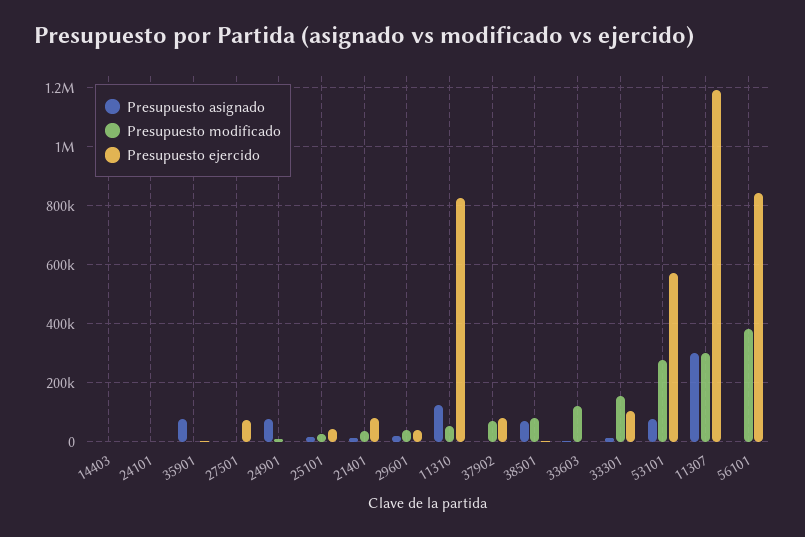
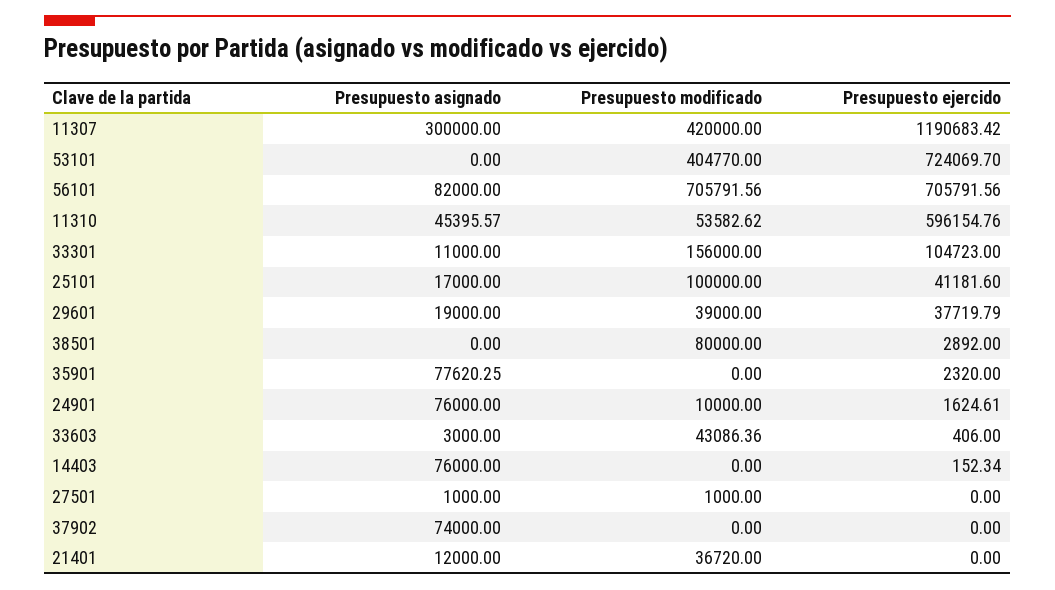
Presupuesto asignado, 14403: 0 -> 76000
Presupuesto asignado, 24101: 0 -> none
Presupuesto modificado, 24101: 0 -> none
Presupuesto ejercido, 24101: 0 -> none
Presupuesto ejercido, 27501: 75000 -> 0
Presupuesto modificado, 25101: 25000 -> 100000
Presupuesto ejercido, 21401: 75000 -> 0
Presupuesto asignado, 11310: 125000 -> 45395.57
Presupuesto ejercido, 11310: 825000 -> 596154.76
Presupuesto asignado, 37902: 0 -> 74000
Presupuesto modificado, 37902: 75000 -> 0
Presupuesto ejercido, 37902: 75000 -> 0
Presupuesto asignado, 38501: 75000 -> 0
Presupuesto modificado, 33603: 125000 -> 43086.36
Presupuesto asignado, 53101: 75000 -> 0
Presupuesto modificado, 53101: 275000 -> 404770
Presupuesto ejercido, 53101: 575000 -> 724069.7
Presupuesto modificado, 11307: 300000 -> 420000
Presupuesto asignado, 56101: 0 -> 82000
Presupuesto modificado, 56101: 375000 -> 705791.56
Presupuesto ejercido, 56101: 850000 -> 705791.56

